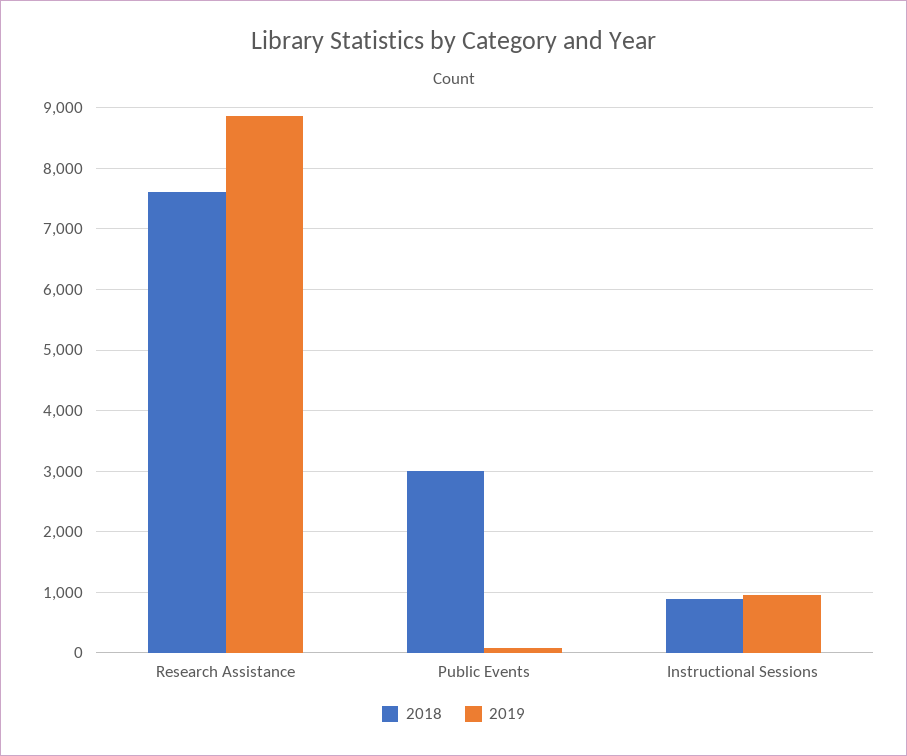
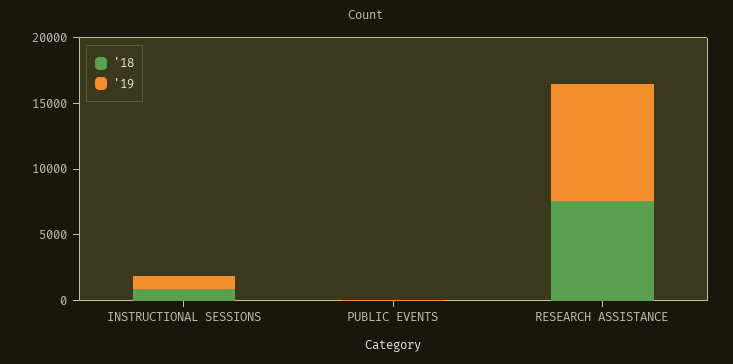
2018, Public Events: 3000 -> 0

